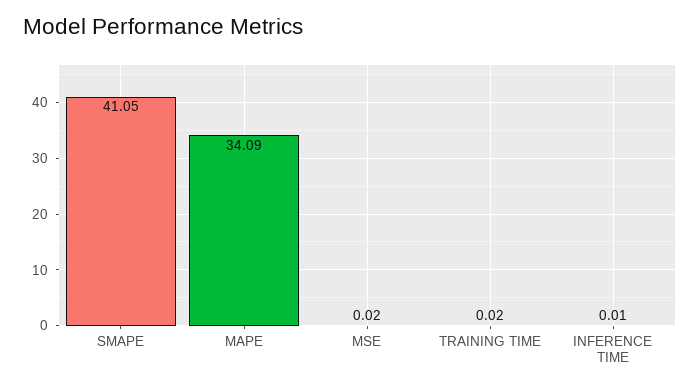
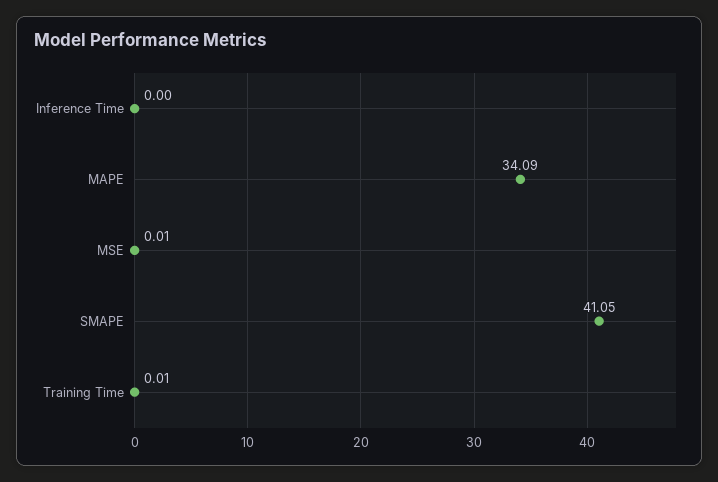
MSE: 0.02 -> 0.01
TRAINING TIME: 0.02 -> 0.01
INFERENCE TIME: 0.01 -> 0

